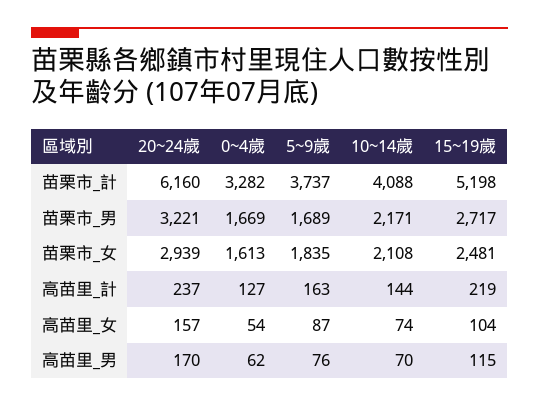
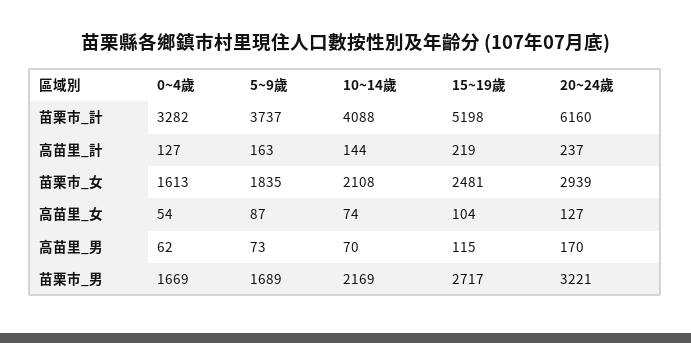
10~14歲, 苗栗市_男: 2171 -> 2169
20~24歲, 高苗里_女: 157 -> 127
5~9歲, 高苗里_男: 76 -> 73

